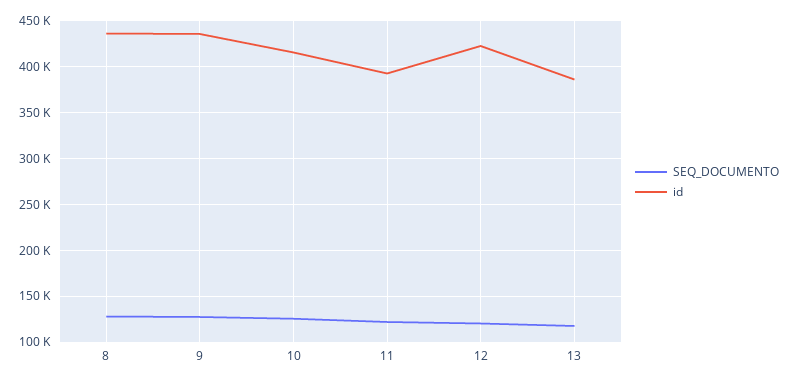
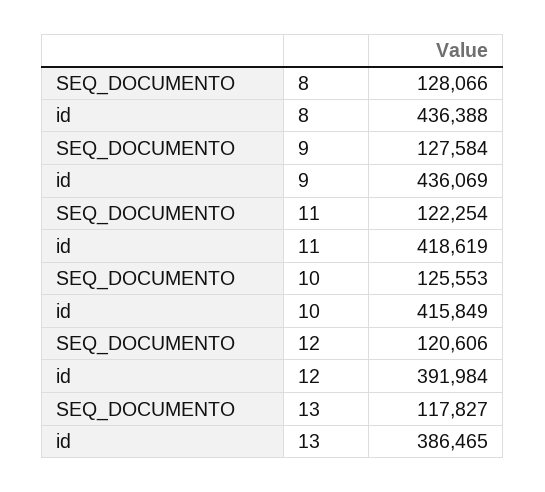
id, 11: 390000 -> 418619
id, 12: 420000 -> 391984

